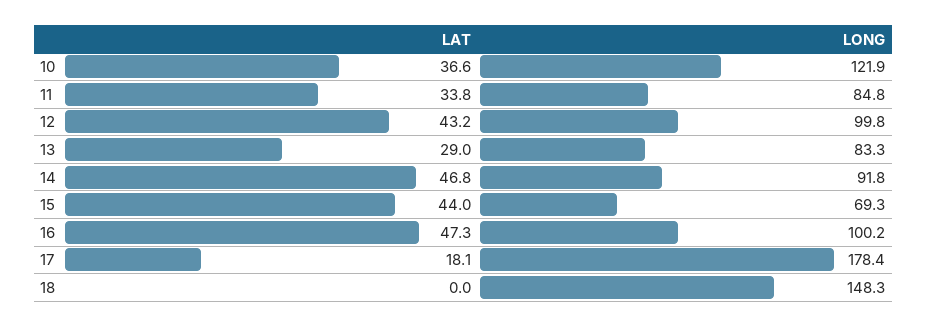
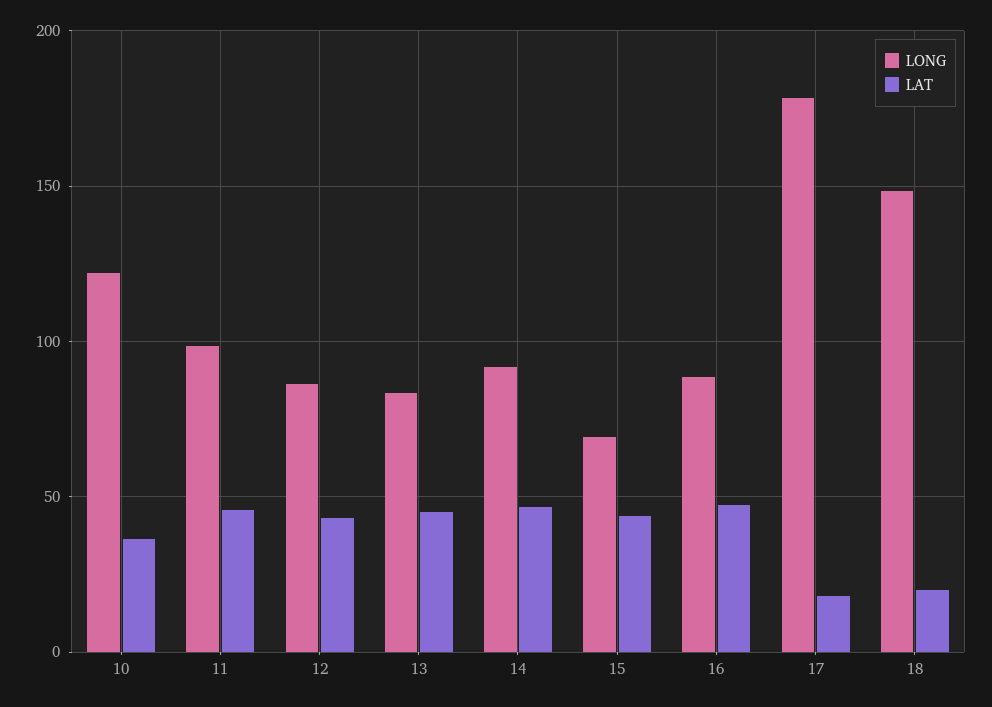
LAT, 11: 33.8 -> 45
LONG, 11: 84.8 -> 100
LONG, 12: 99.8 -> 85
LAT, 13: 29 -> 45
LONG, 16: 100.2 -> 90
LAT, 18: 0 -> 20

